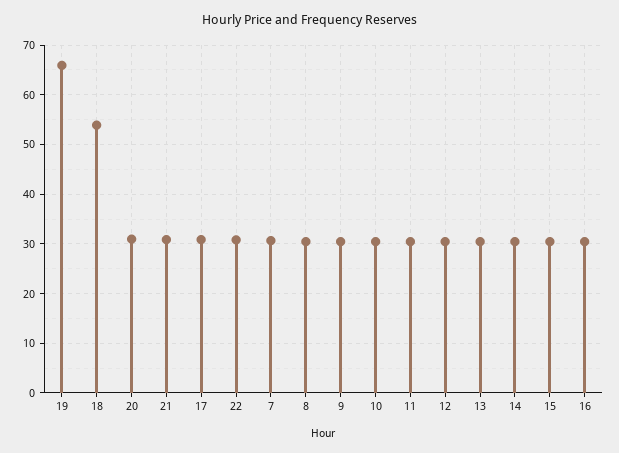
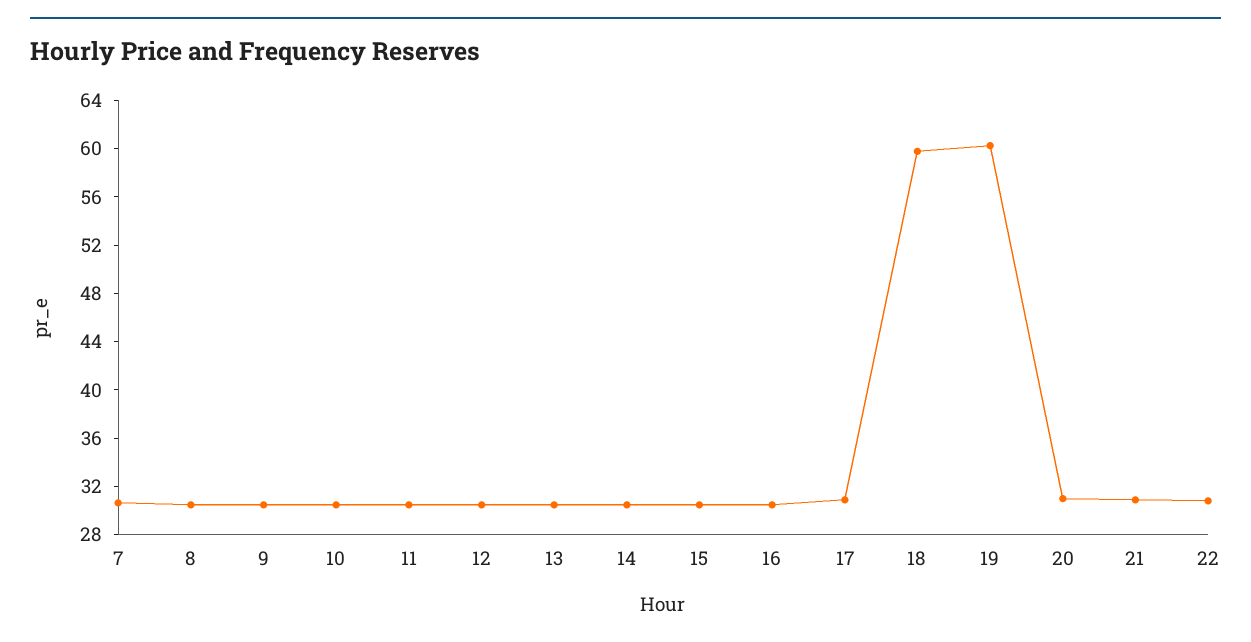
19: 66 -> 60
18: 54 -> 60

